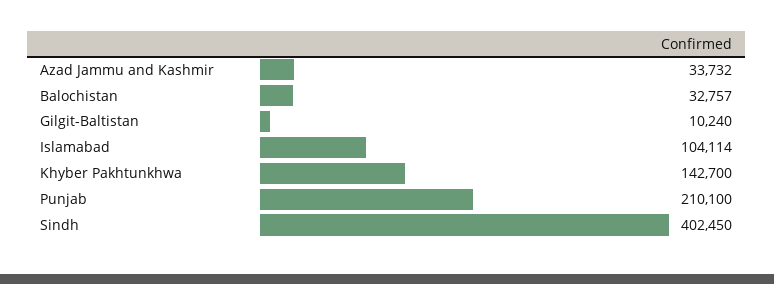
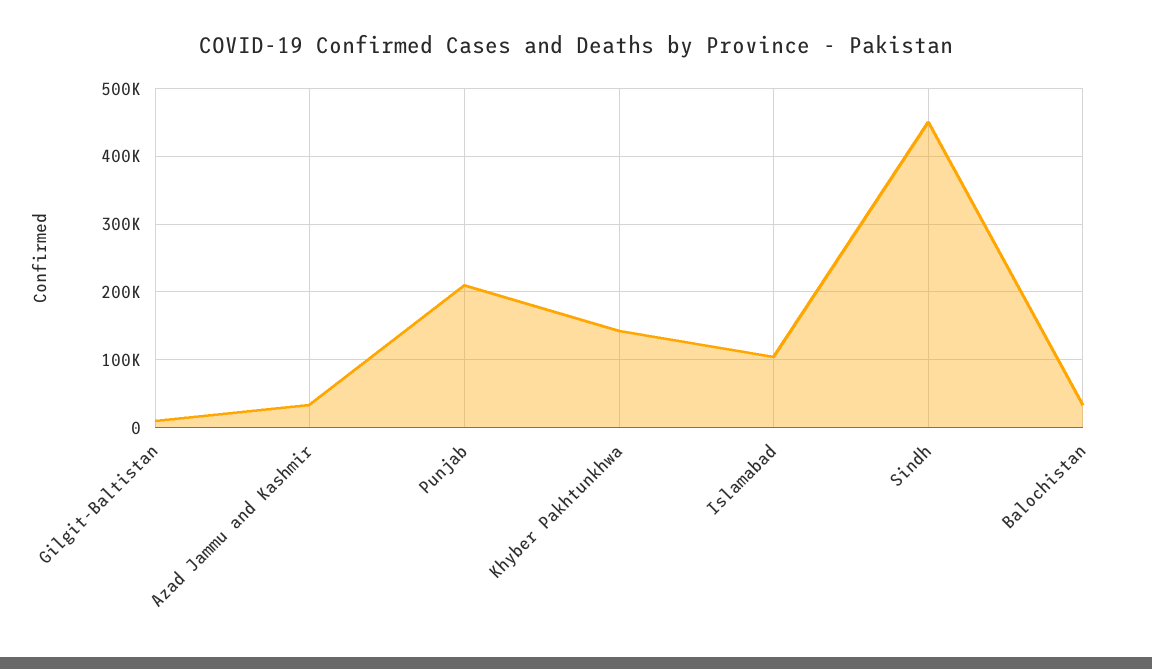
Sindh: 402450 -> 450000

